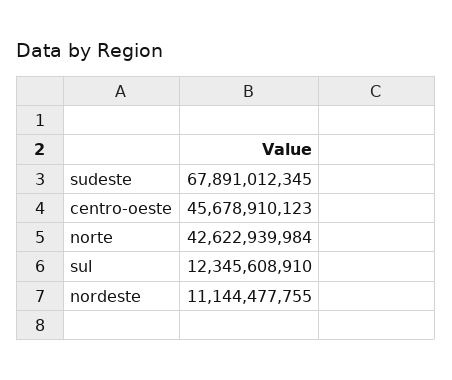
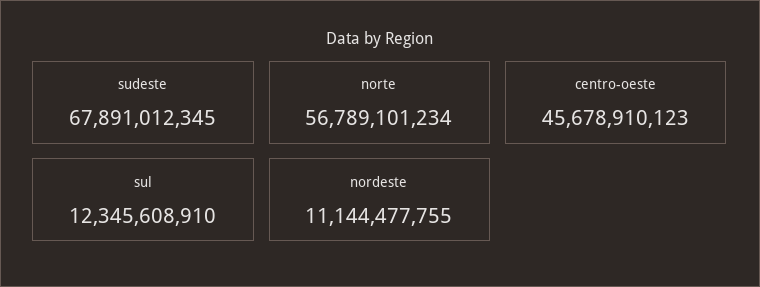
norte: 42622939984 -> 56789101234

